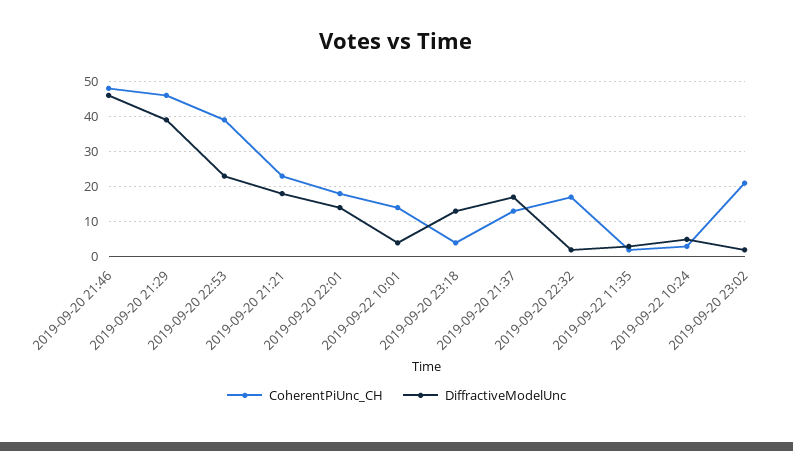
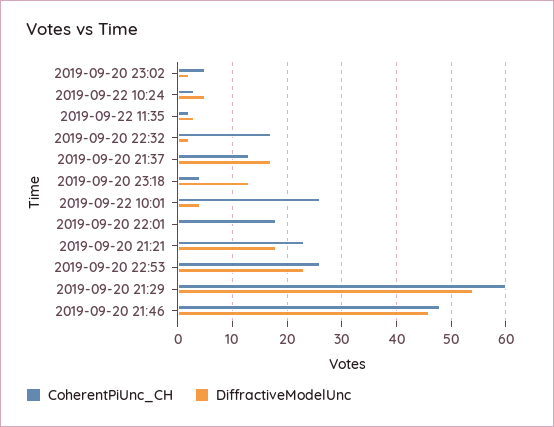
CoherentPiUnc_CH, 2019-09-20 21:29: 45 -> 60
DiffractiveModelUnc, 2019-09-20 21:29: 40 -> 55
CoherentPiUnc_CH, 2019-09-20 22:53: 40 -> 25
DiffractiveModelUnc, 2019-09-20 22:01: 15 -> 0
CoherentPiUnc_CH, 2019-09-22 10:01: 15 -> 25
CoherentPiUnc_CH, 2019-09-20 23:02: 20 -> 5

